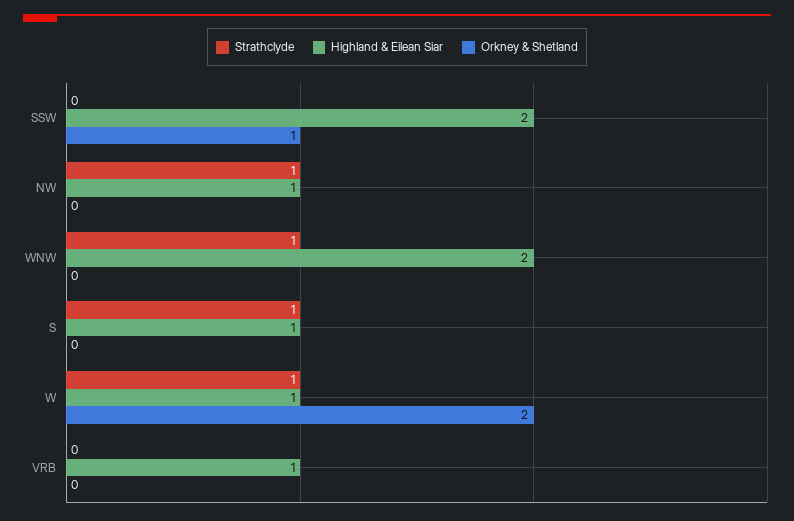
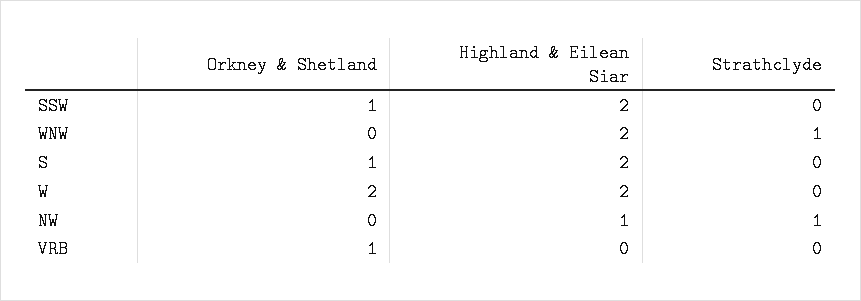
Strathclyde, S: 1 -> 0
Highland & Eilean Siar, S: 1 -> 2
Orkney & Shetland, S: 0 -> 1
Strathclyde, W: 1 -> 0
Highland & Eilean Siar, W: 1 -> 2
Highland & Eilean Siar, VRB: 1 -> 0
Orkney & Shetland, VRB: 0 -> 1

